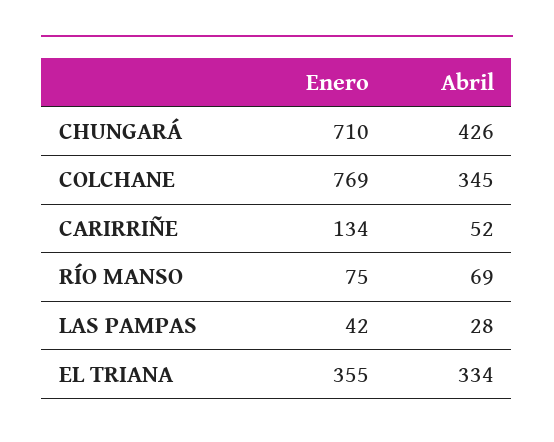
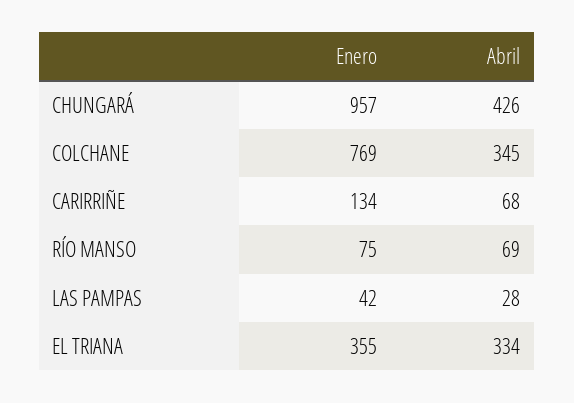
Enero, CHUNGARÁ: 710 -> 957
Abril, CARIRRIÑE: 52 -> 68

